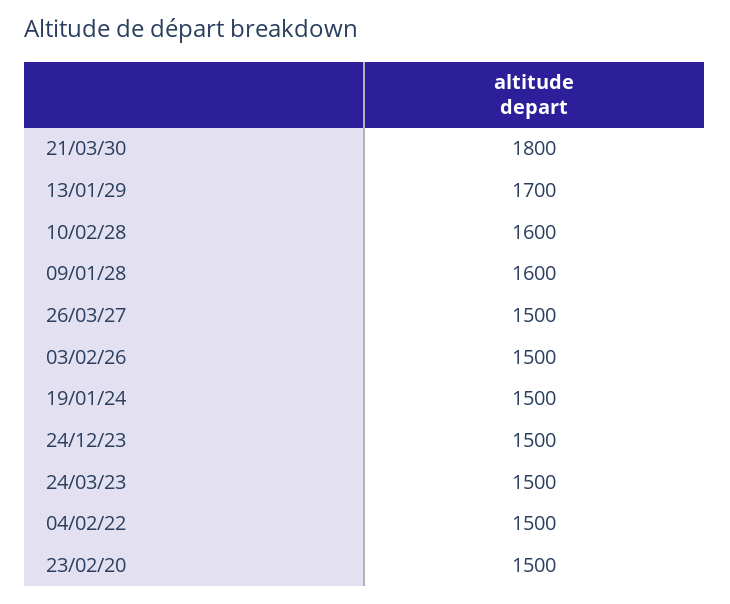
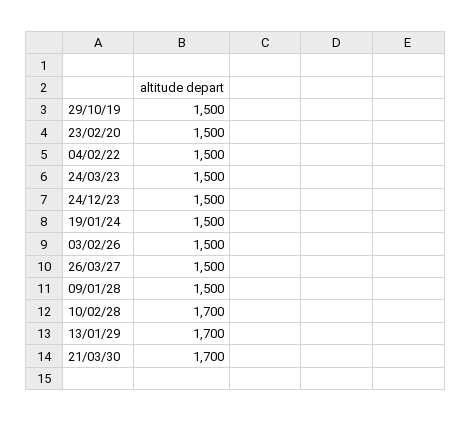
21/03/30: 1800 -> 1700
10/02/28: 1600 -> 1700
09/01/28: 1600 -> 1500
29/10/19: none -> 1500

